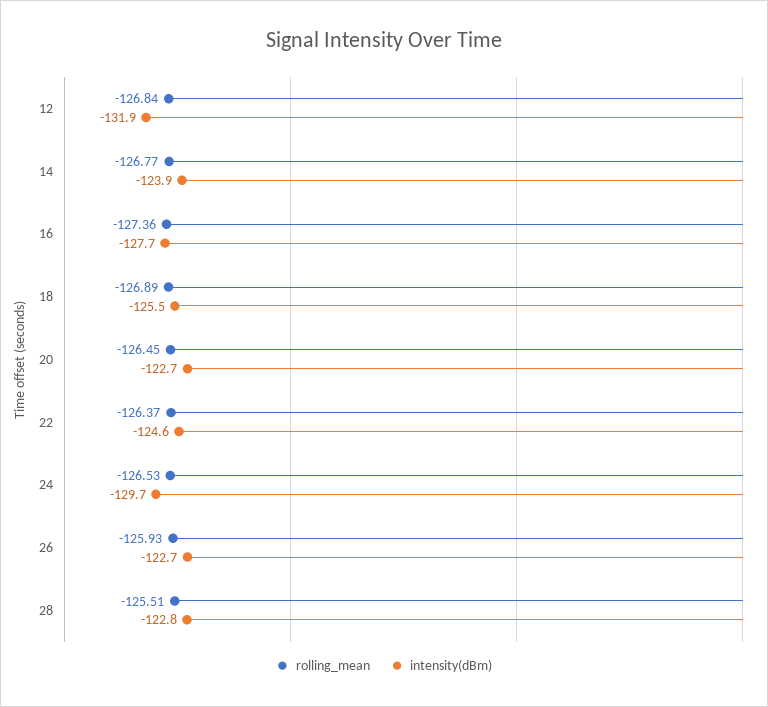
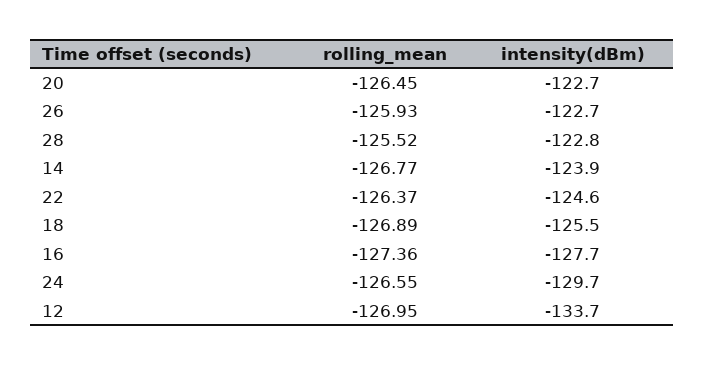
rolling_mean, 12: -126.84 -> -126.95
intensity(dBm), 12: -131.9 -> -133.7
rolling_mean, 24: -126.53 -> -126.55
rolling_mean, 28: -125.51 -> -125.52

